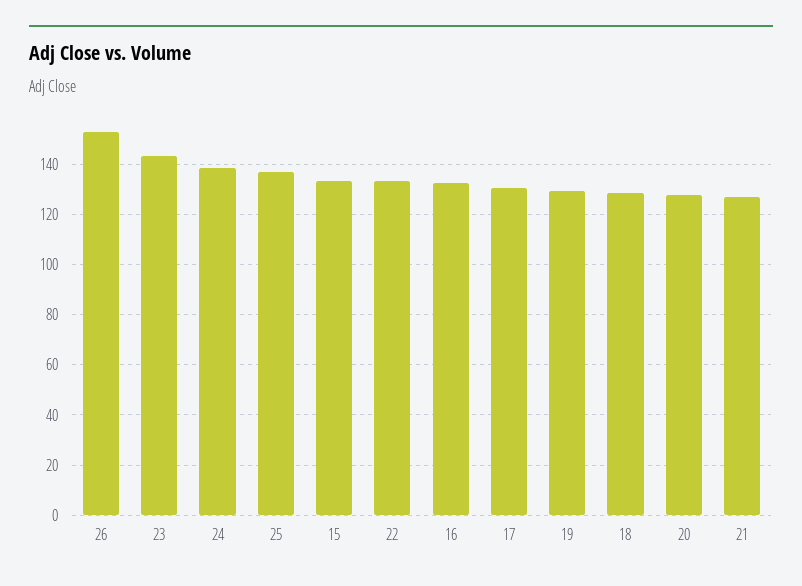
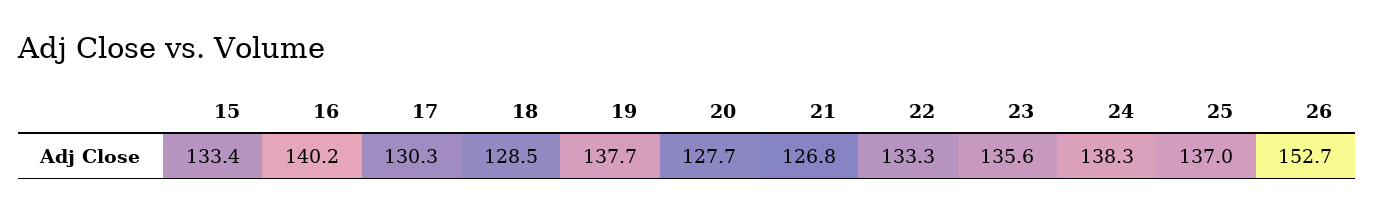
23: 142.5 -> 135.6
16: 132.5 -> 140.2
19: 130 -> 137.7

